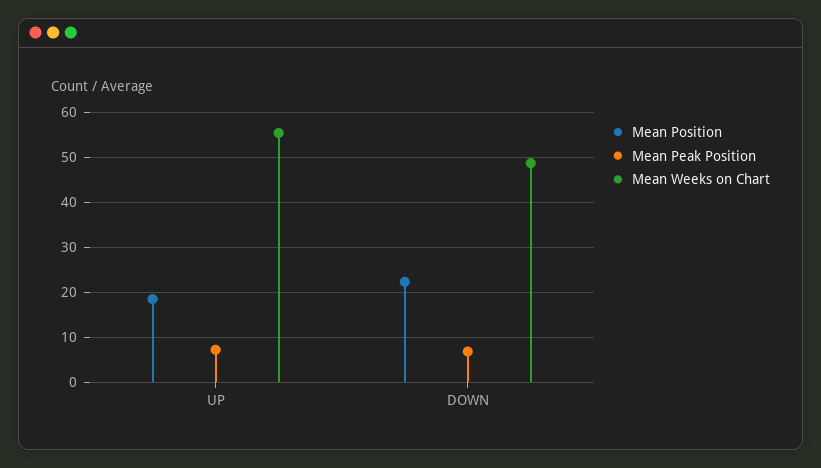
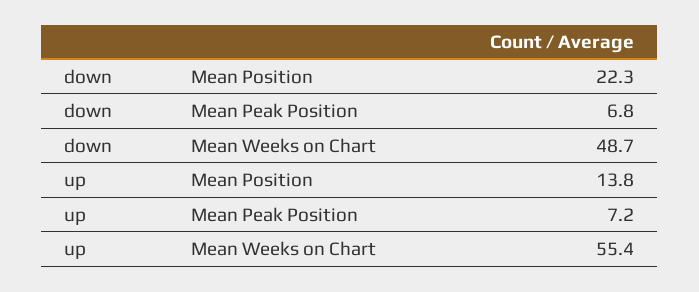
Mean Position, UP: 18 -> 13.8

